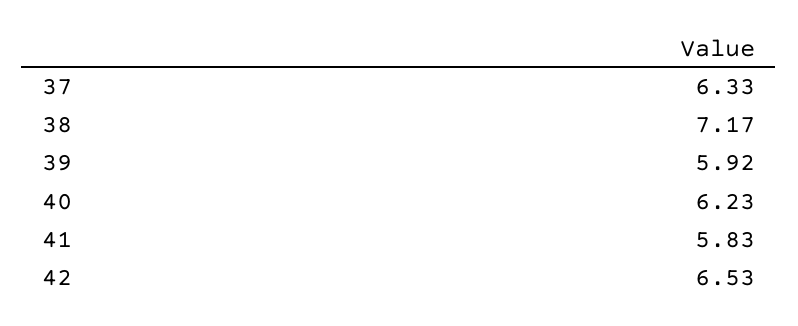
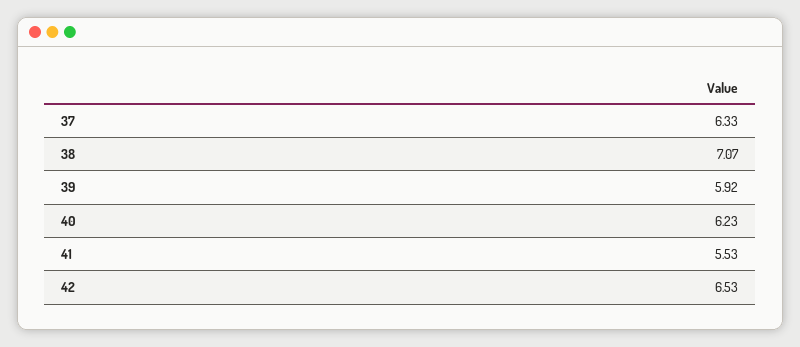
38: 7.17 -> 7.07
41: 5.83 -> 5.53

